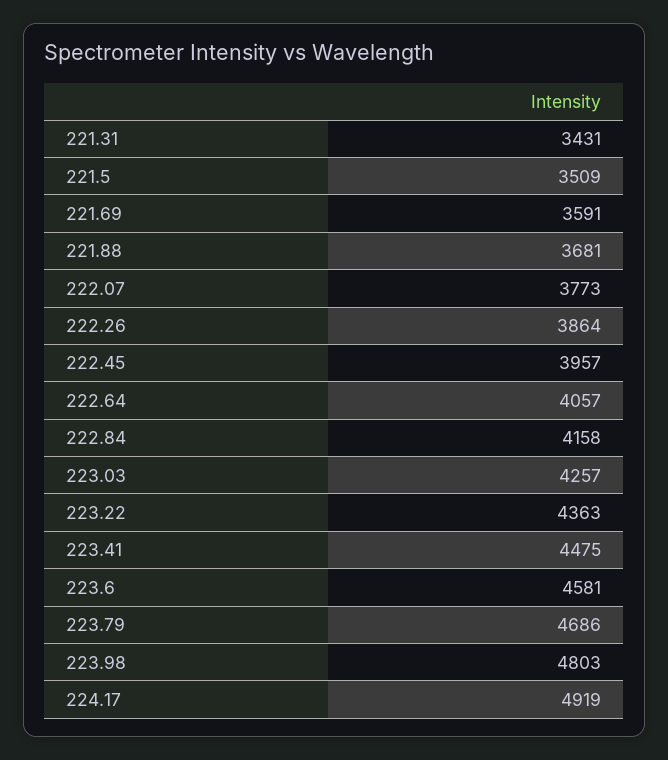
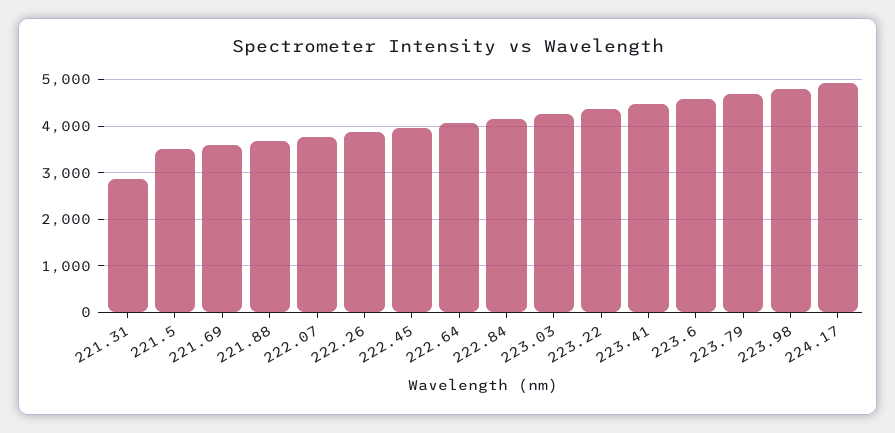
221.31: 3431 -> 2800

